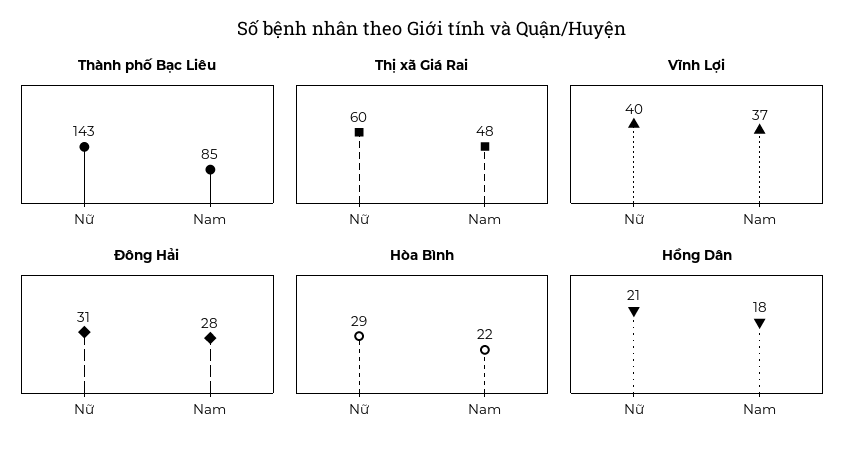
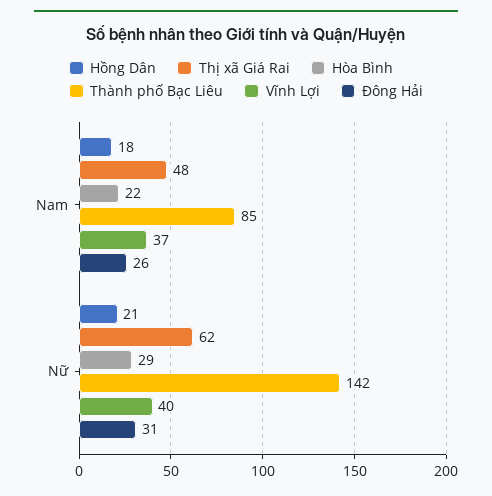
Thành phố Bạc Liêu, Nữ: 143 -> 142
Thị xã Giá Rai, Nữ: 60 -> 62
Đông Hải, Nam: 28 -> 26

